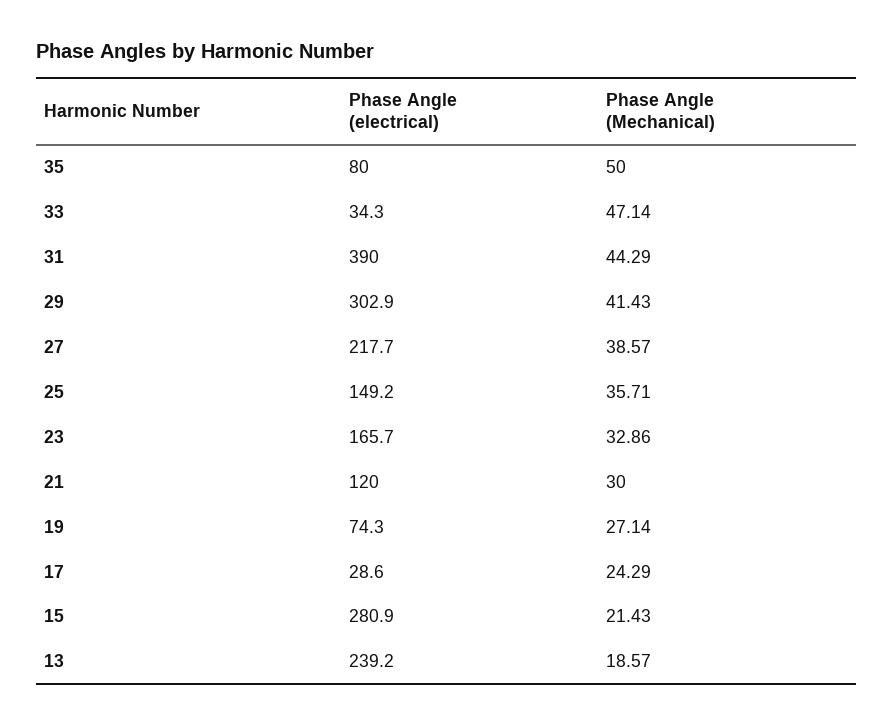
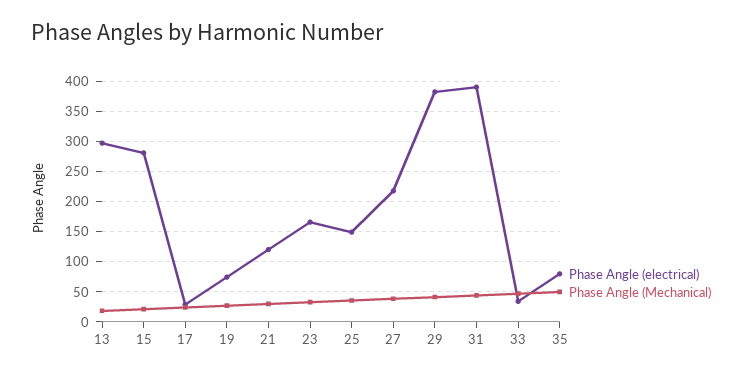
Phase Angle (electrical), 29: 302.9 -> 380
Phase Angle (electrical), 13: 239.2 -> 300

